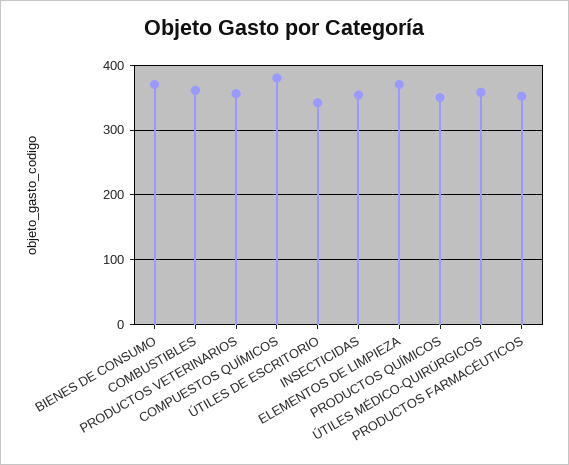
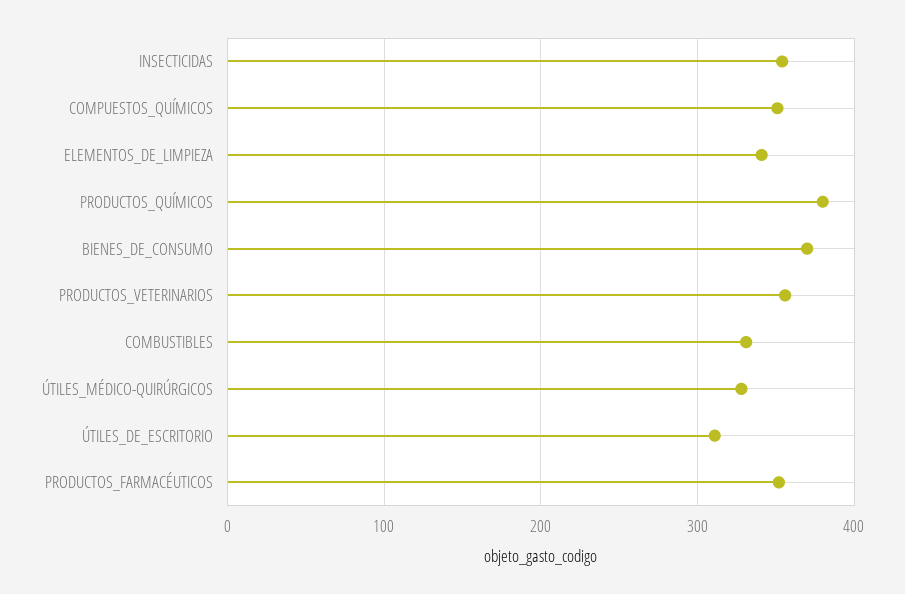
COMBUSTIBLES: 360 -> 330
COMPUESTOS QUÍMICOS: 380 -> 350
ÚTILES DE ESCRITORIO: 340 -> 310
ELEMENTOS DE LIMPIEZA: 370 -> 340
PRODUCTOS QUÍMICOS: 350 -> 380
ÚTILES MÉDICO-QUIRÚRGICOS: 360 -> 330

